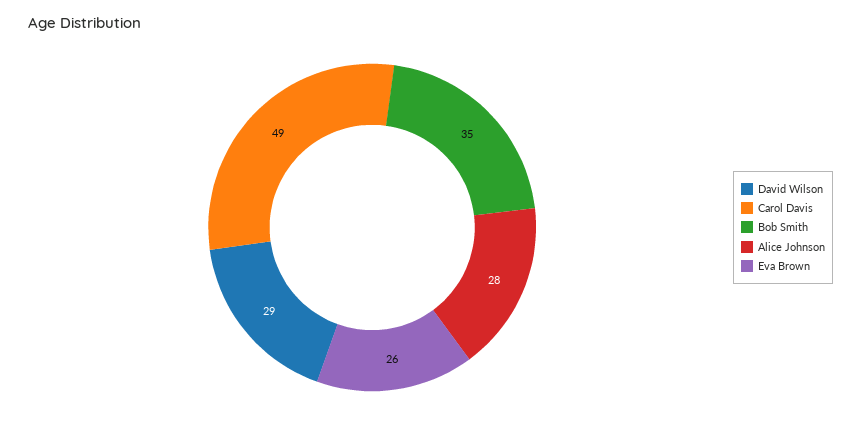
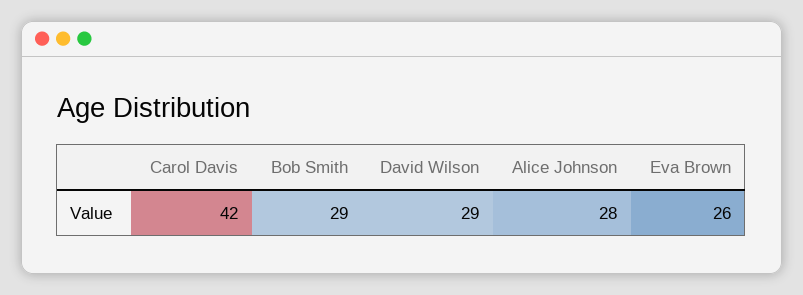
Carol Davis: 49 -> 42
Bob Smith: 35 -> 29

